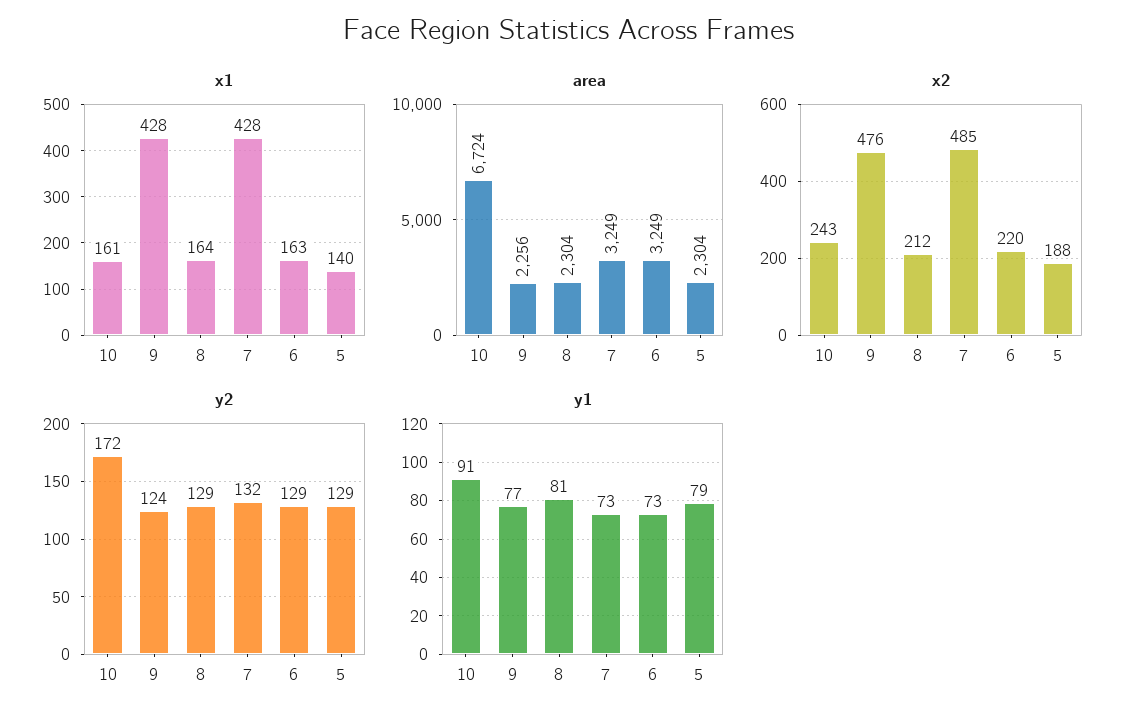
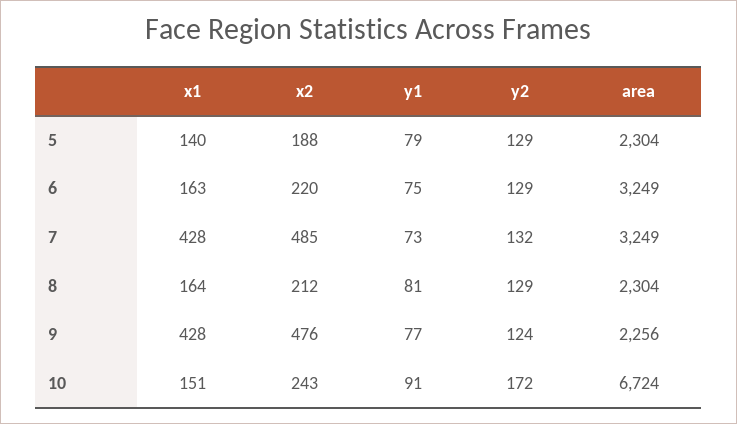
x1, 10: 161 -> 151
y1, 6: 73 -> 75

